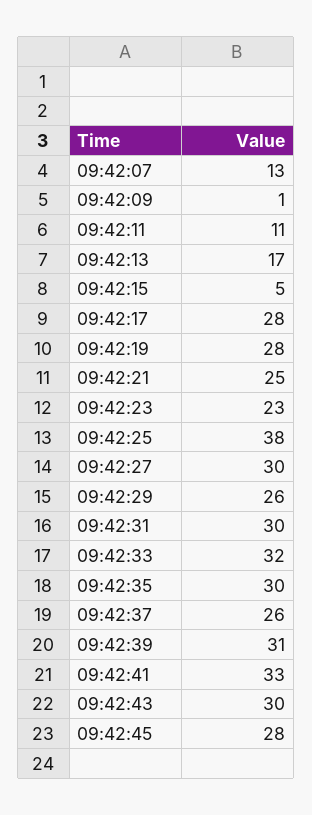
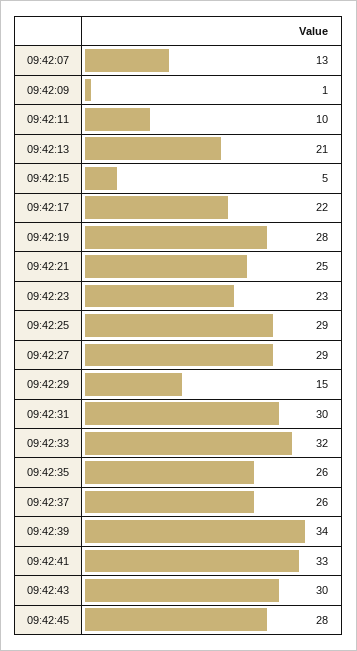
09:42:11: 11 -> 10
09:42:13: 17 -> 21
09:42:17: 28 -> 22
09:42:25: 38 -> 29
09:42:27: 30 -> 29
09:42:29: 26 -> 15
09:42:35: 30 -> 26
09:42:39: 31 -> 34

